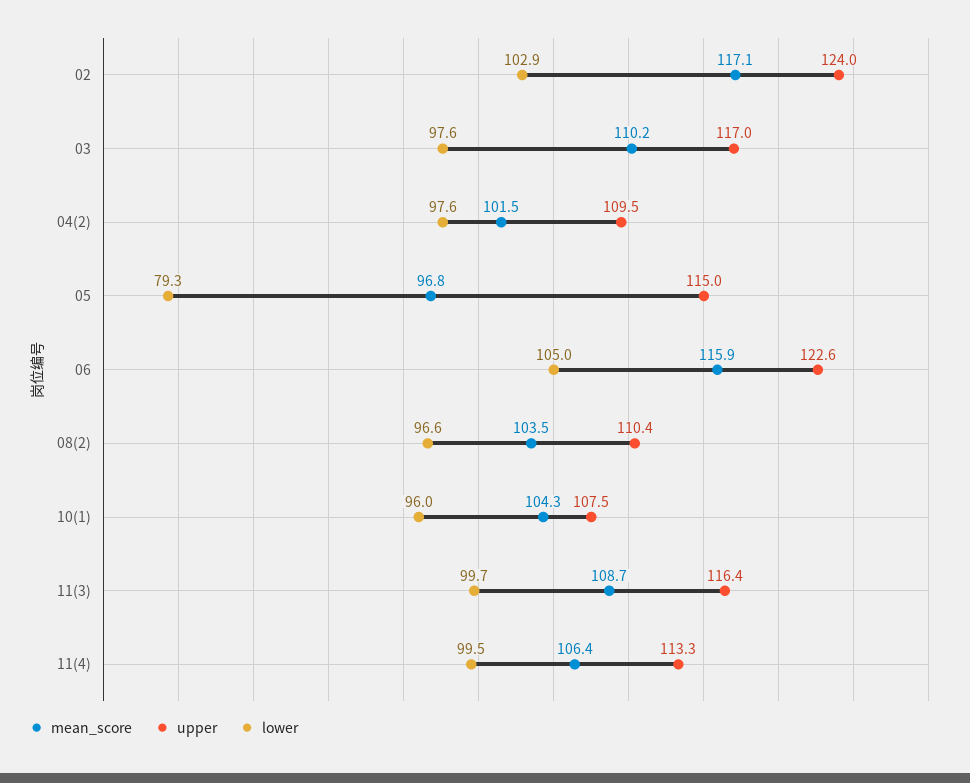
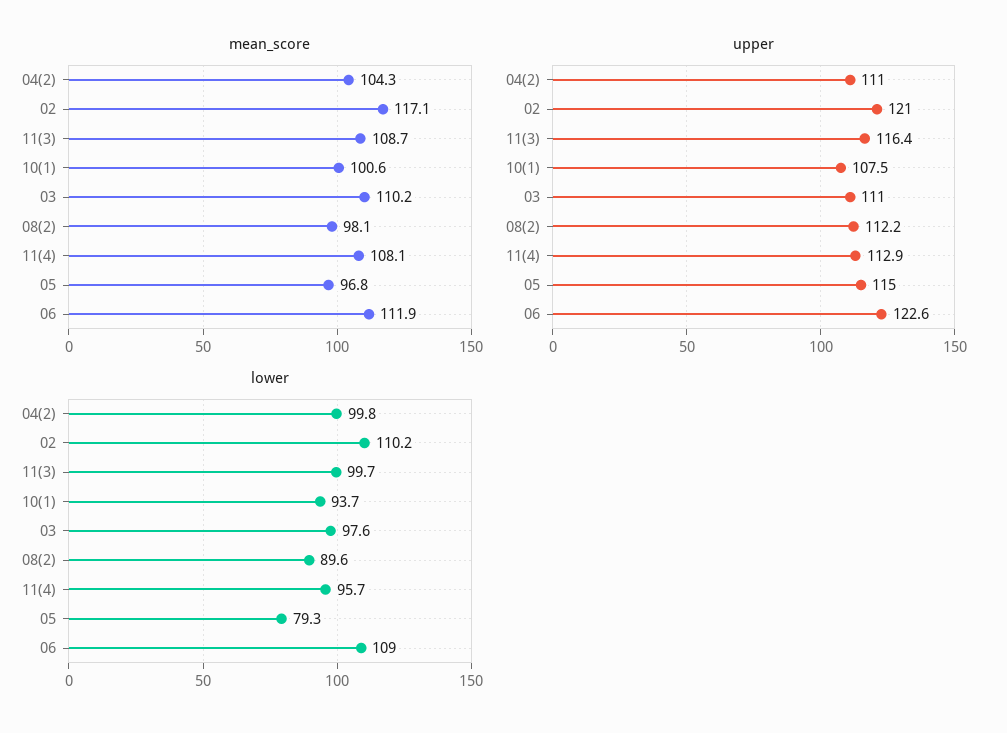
upper, 02: 124 -> 121
lower, 02: 102.9 -> 110.2
upper, 03: 117 -> 111
mean_score, 04(2): 101.5 -> 104.3
upper, 04(2): 109.5 -> 111
lower, 04(2): 97.6 -> 99.8
mean_score, 06: 115.9 -> 111.9
lower, 06: 105 -> 109
mean_score, 08(2): 103.5 -> 98.1
upper, 08(2): 110.4 -> 112.2
lower, 08(2): 96.6 -> 89.6
mean_score, 10(1): 104.3 -> 100.6
lower, 10(1): 96 -> 93.7
mean_score, 11(4): 106.4 -> 108.1
upper, 11(4): 113.3 -> 112.9
lower, 11(4): 99.5 -> 95.7

